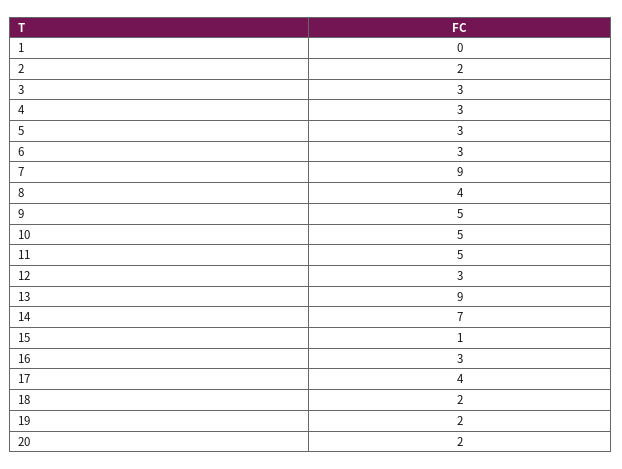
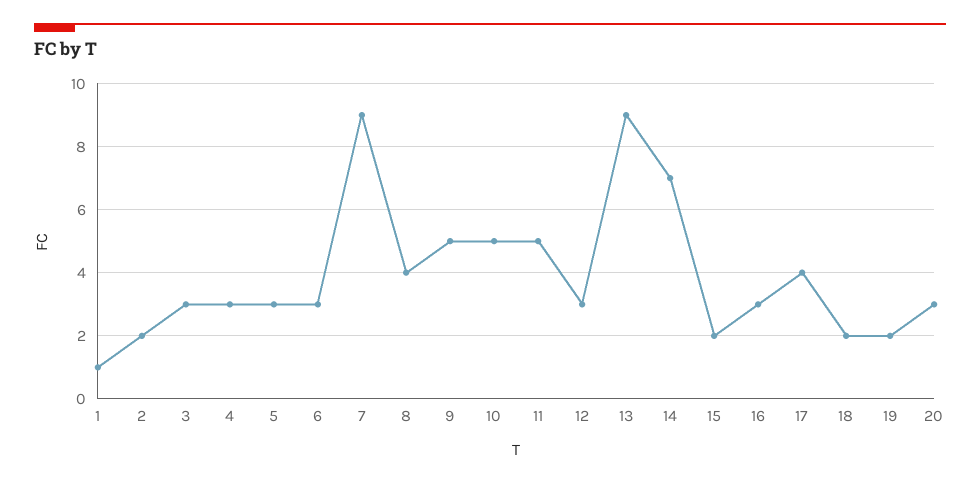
1: 0 -> 1
15: 1 -> 2
20: 2 -> 3

